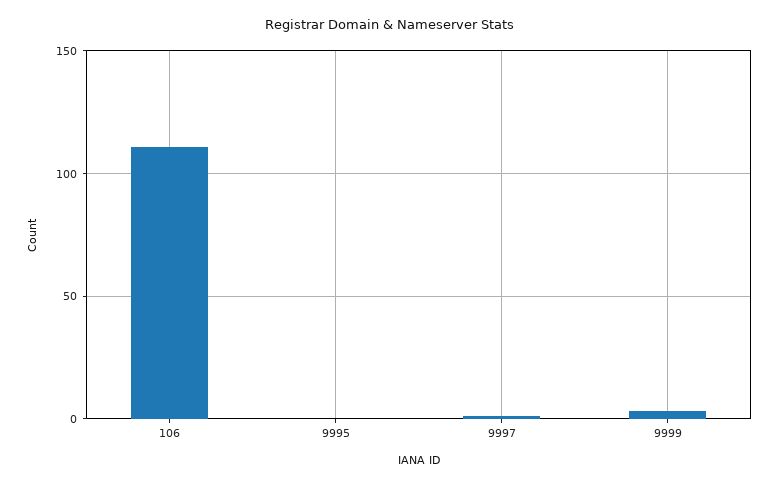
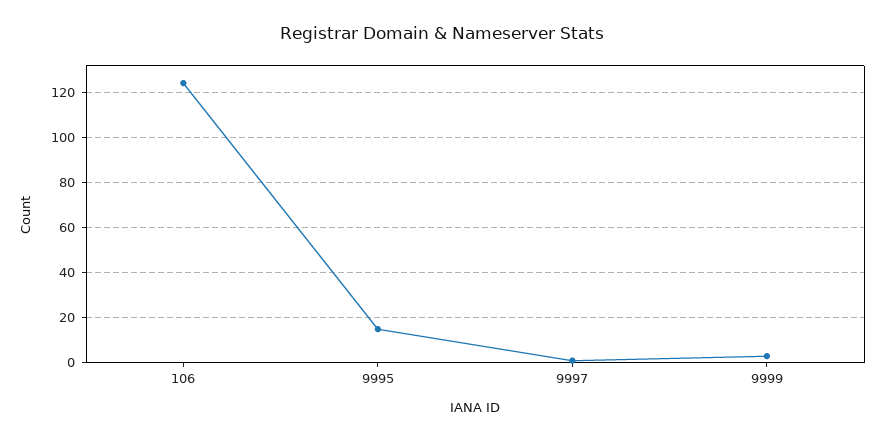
106: 110 -> 125
9995: 0 -> 15

